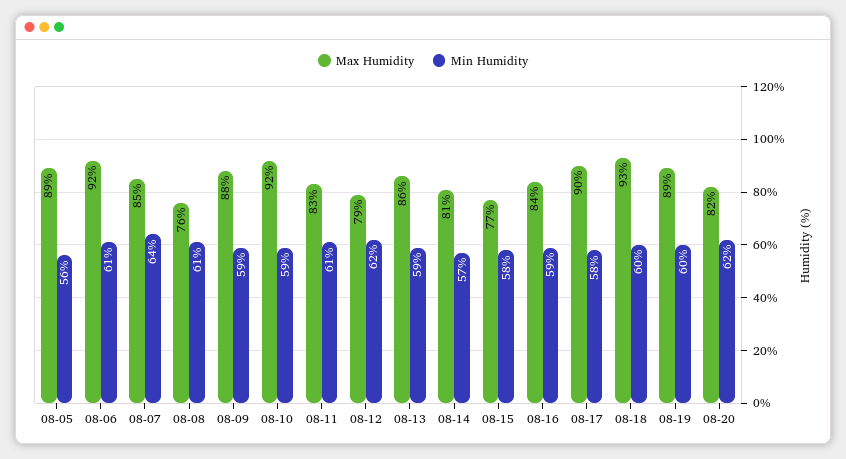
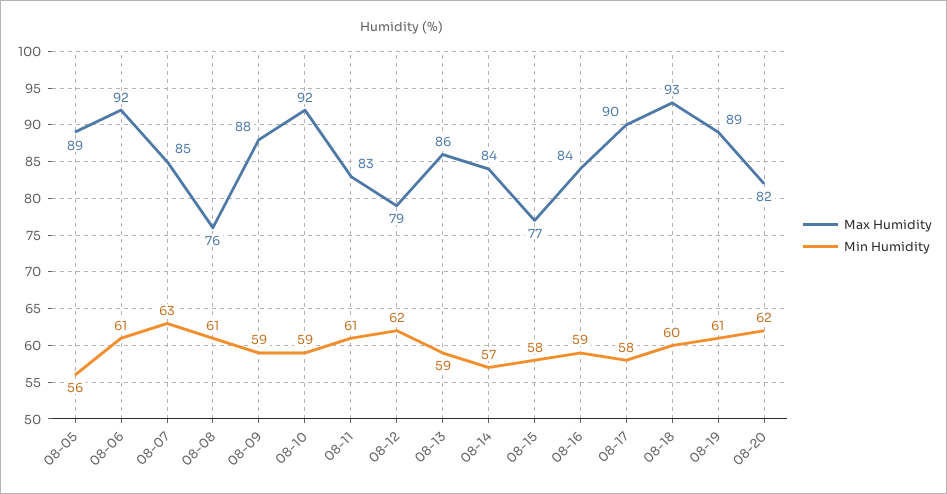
Min Humidity, 08-07: 64 -> 63
Max Humidity, 08-14: 81 -> 84
Min Humidity, 08-19: 60 -> 61

